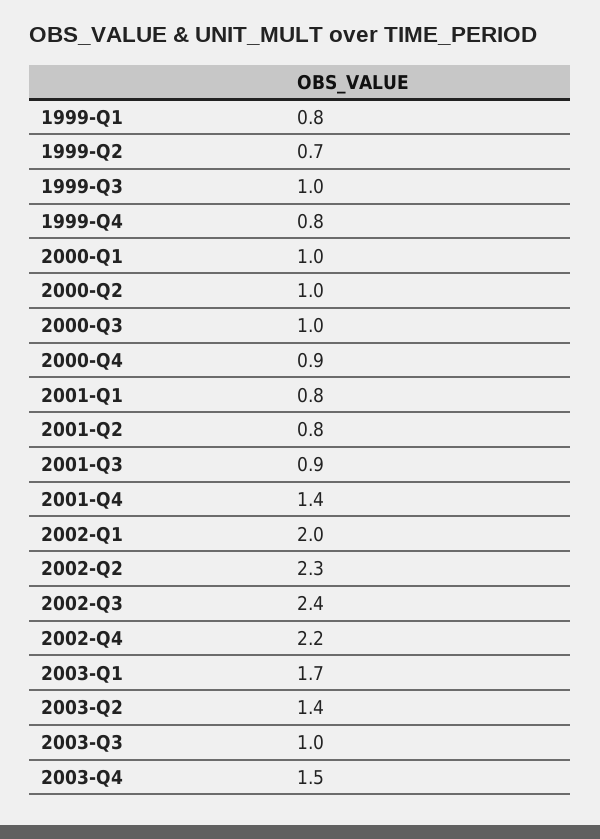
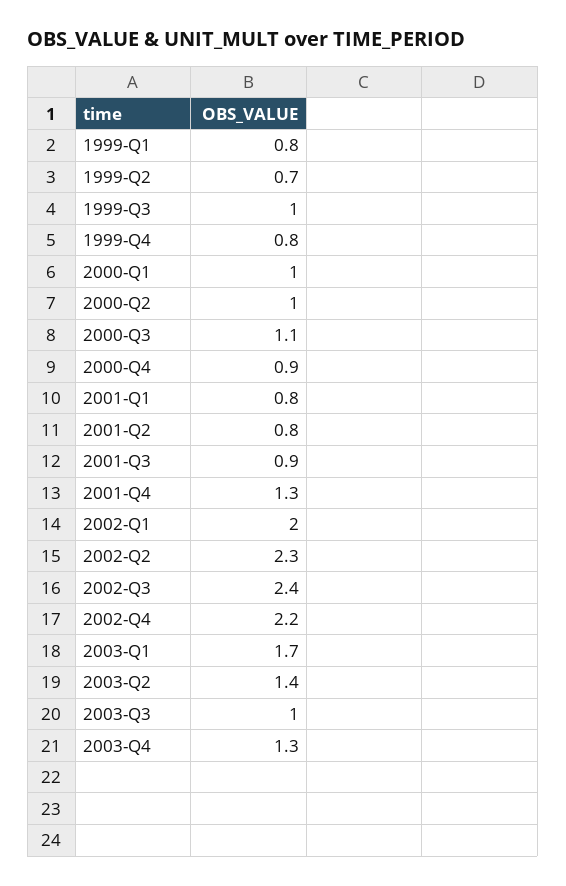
2000-Q3: 1 -> 1.1
2001-Q4: 1.4 -> 1.3
2003-Q4: 1.5 -> 1.3

